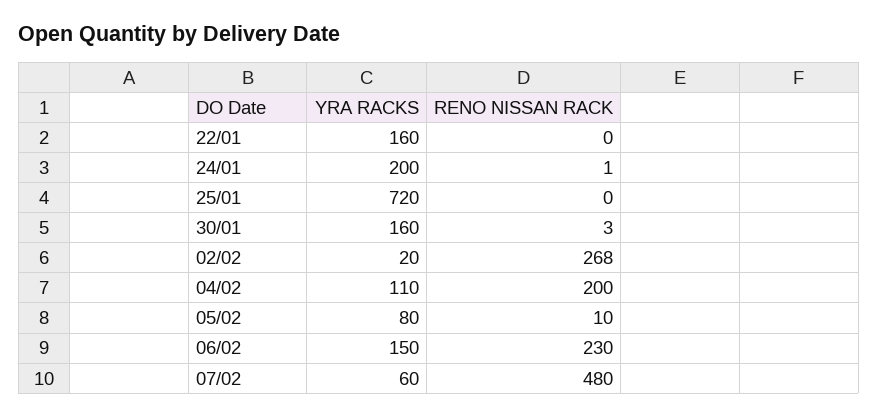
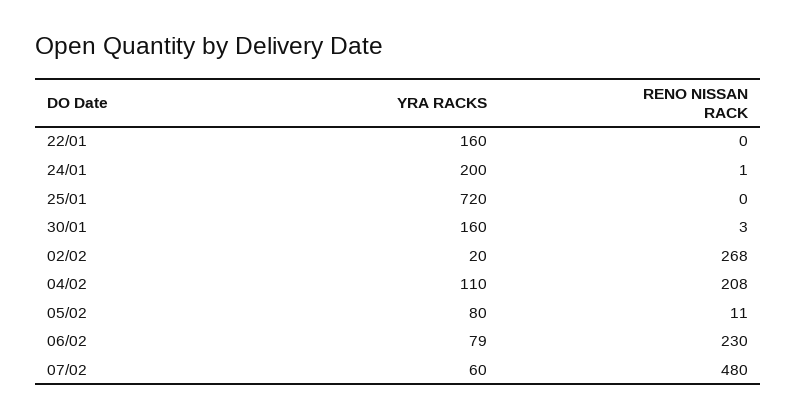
RENO NISSAN RACK, 04/02: 200 -> 208
RENO NISSAN RACK, 05/02: 10 -> 11
YRA RACKS, 06/02: 150 -> 79

